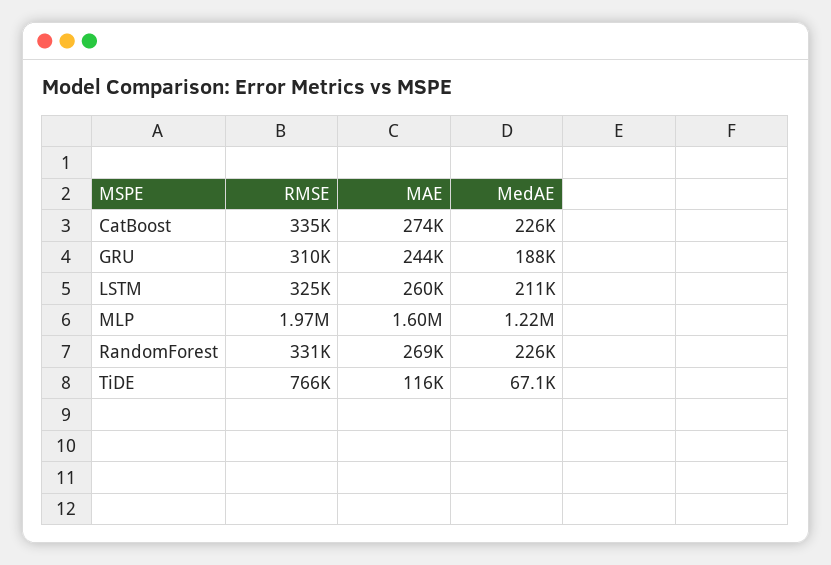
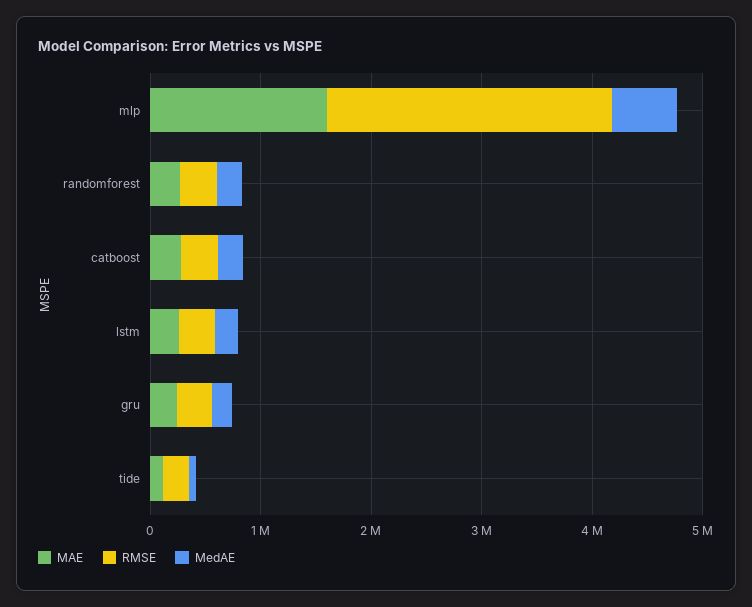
RMSE, MLP: 1970000 -> 2600000
MedAE, MLP: 1220000 -> 600000
RMSE, TiDE: 766000 -> 200000

